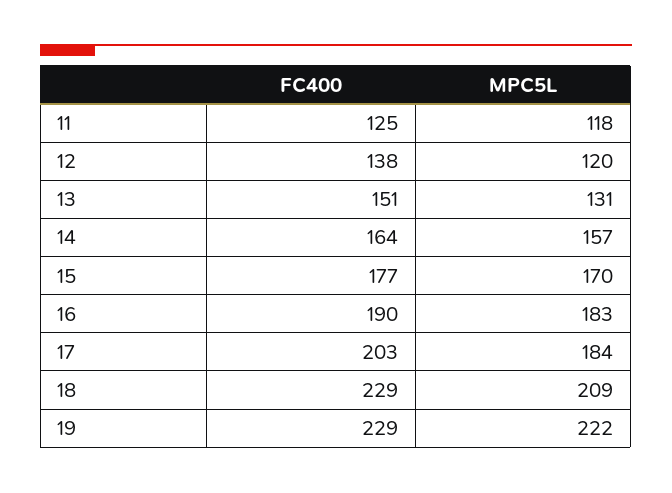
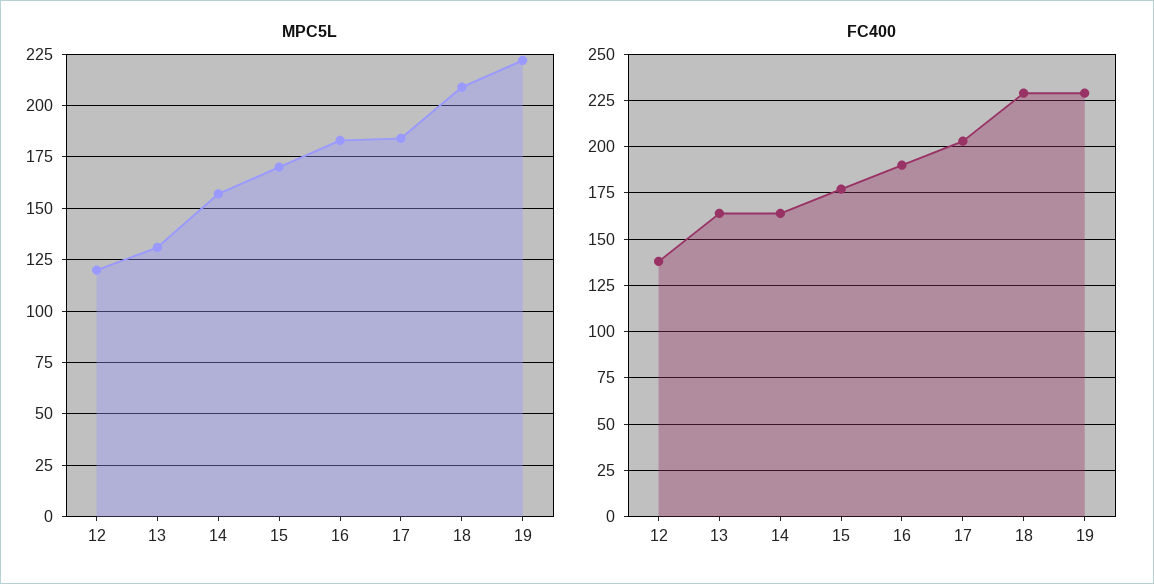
FC400, 11: 125 -> none
MPC5L, 11: 118 -> none
FC400, 13: 151 -> 165

